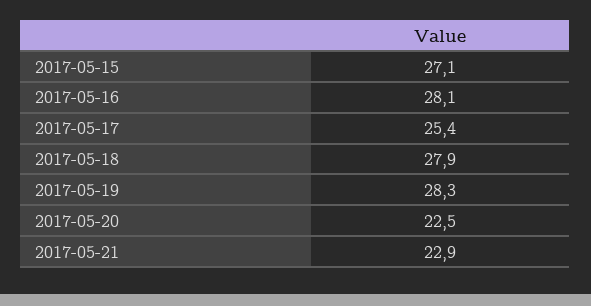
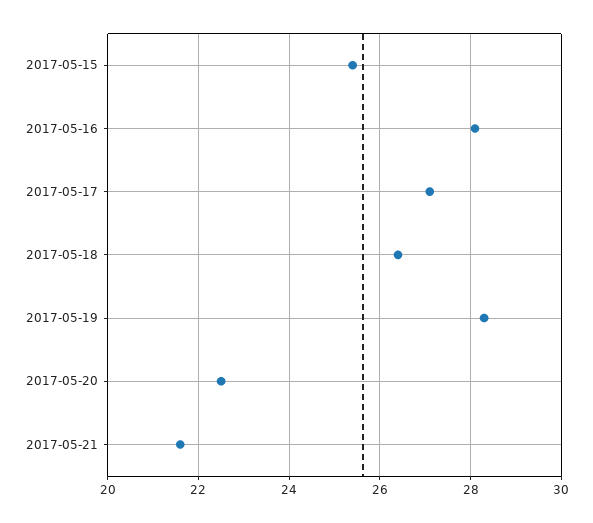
2017-05-15: 27.1 -> 25.5
2017-05-17: 25.4 -> 27
2017-05-18: 27.9 -> 26.5
2017-05-21: 22.9 -> 21.5

